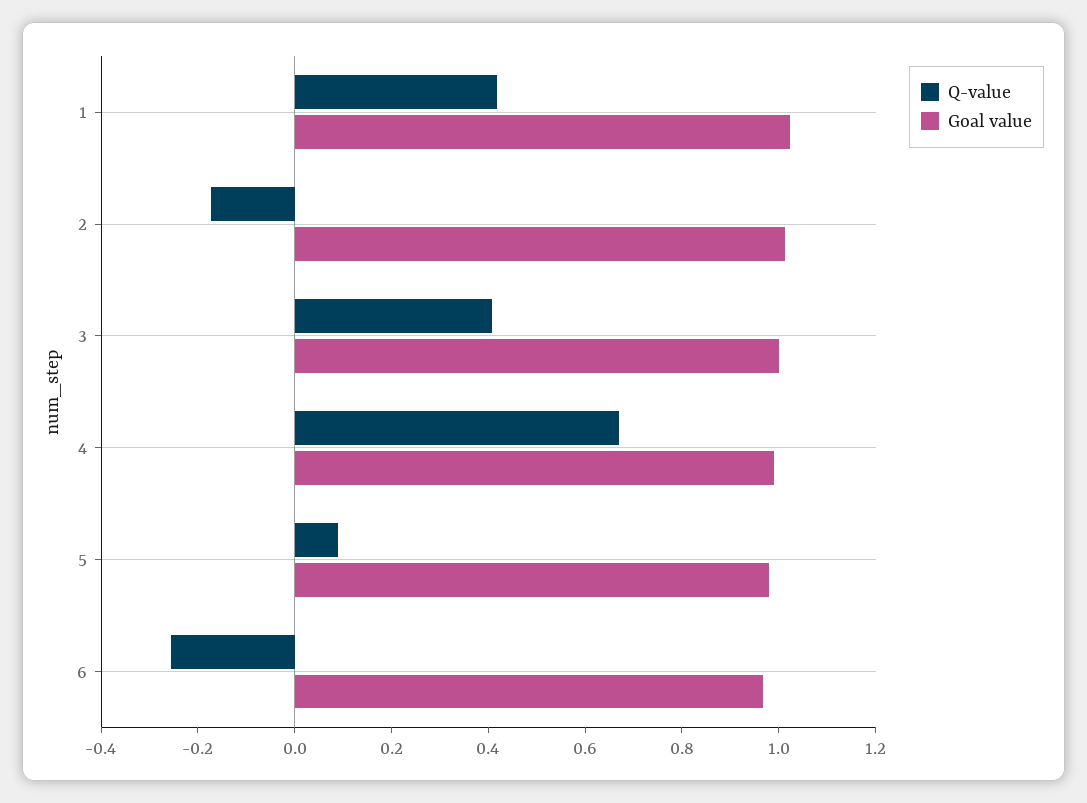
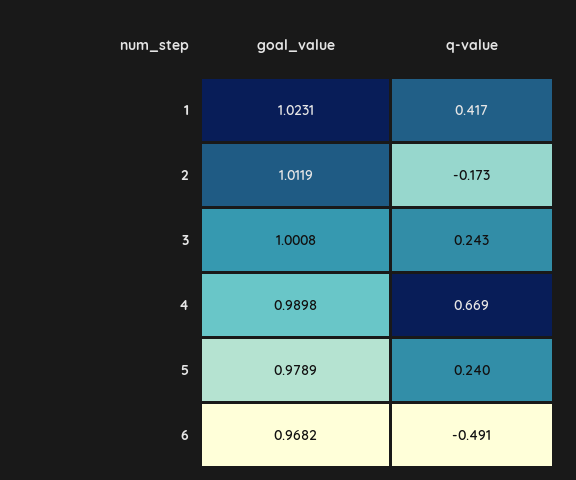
Q-value, 3: 0.4 -> 0.243
Q-value, 5: 0.1 -> 0.24
Q-value, 6: -0.25 -> -0.491

